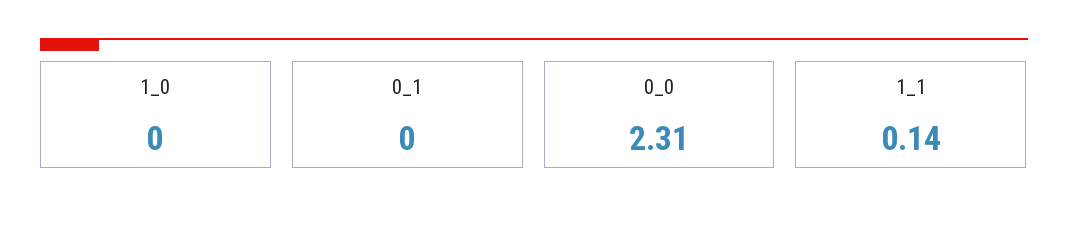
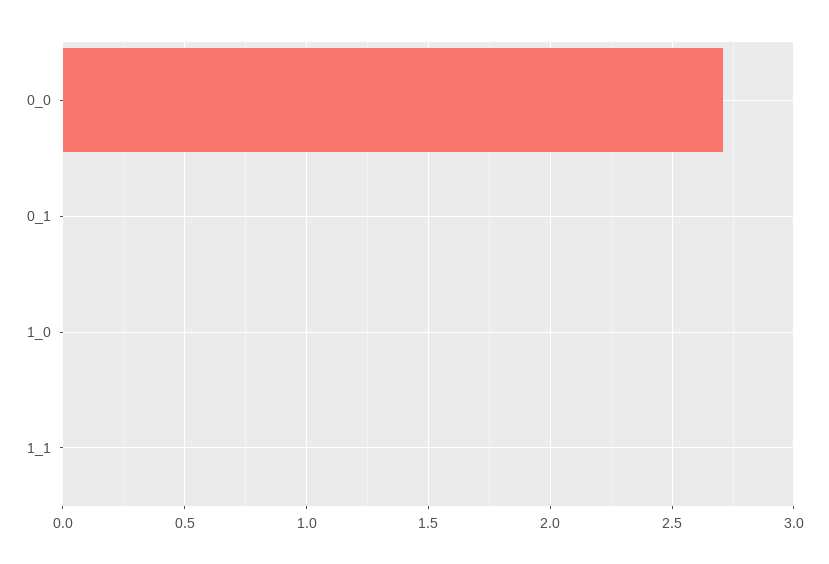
0_0: 2.31 -> 2.7
1_1: 0.14 -> 0

